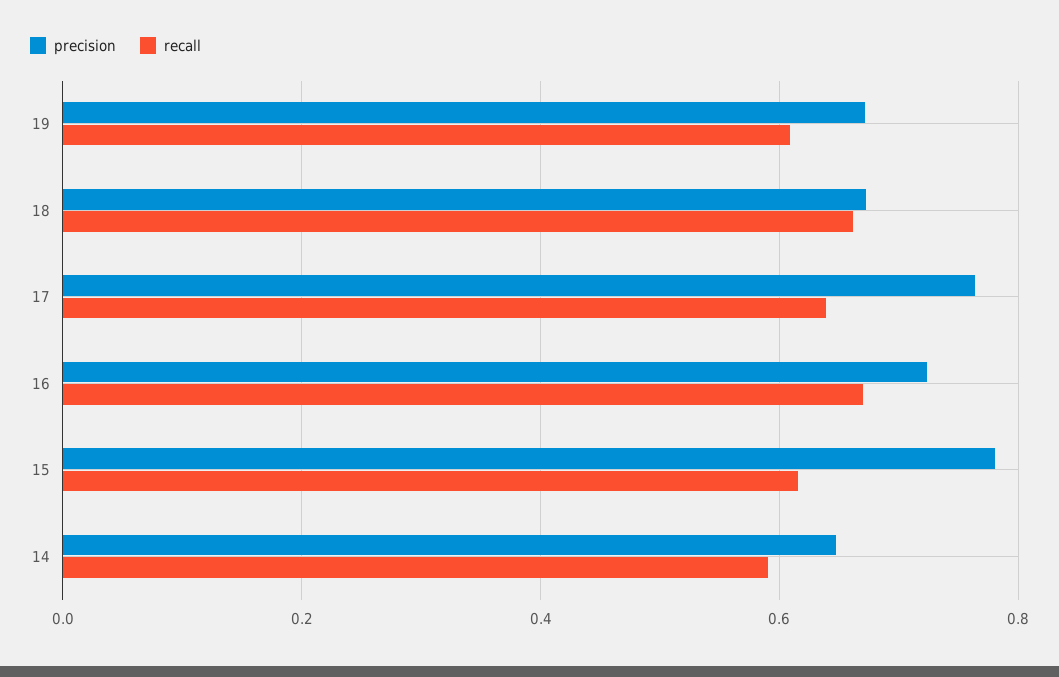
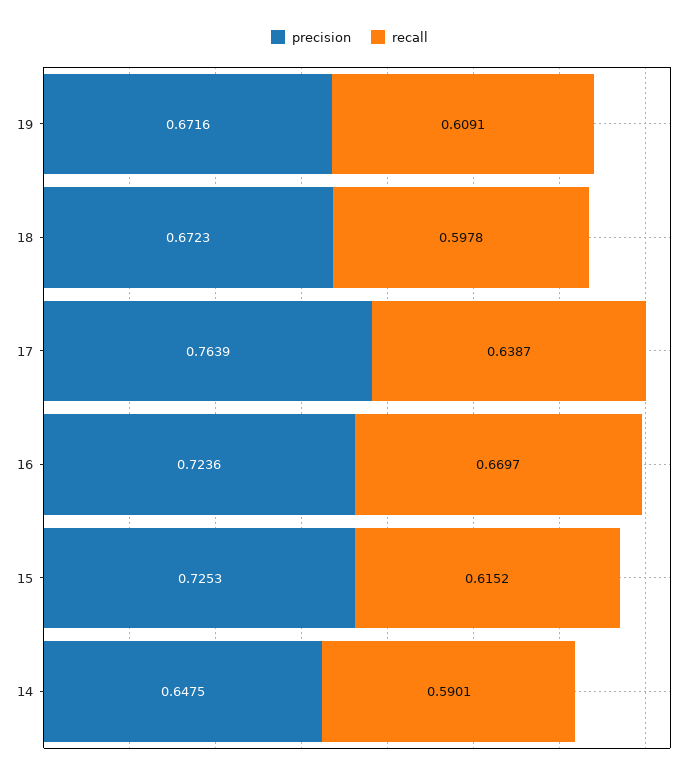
recall, 18: 0.66 -> 0.5978
precision, 15: 0.78 -> 0.7253

